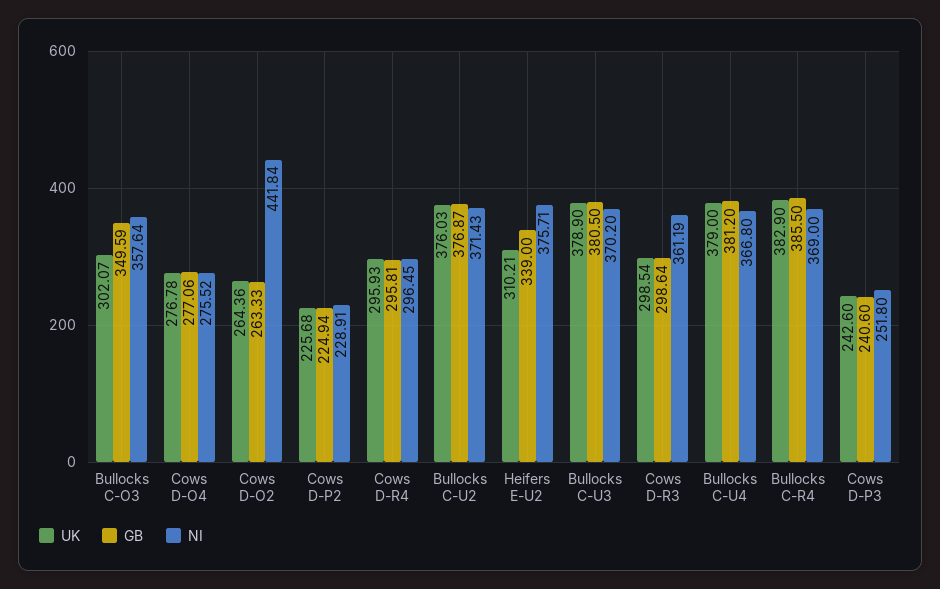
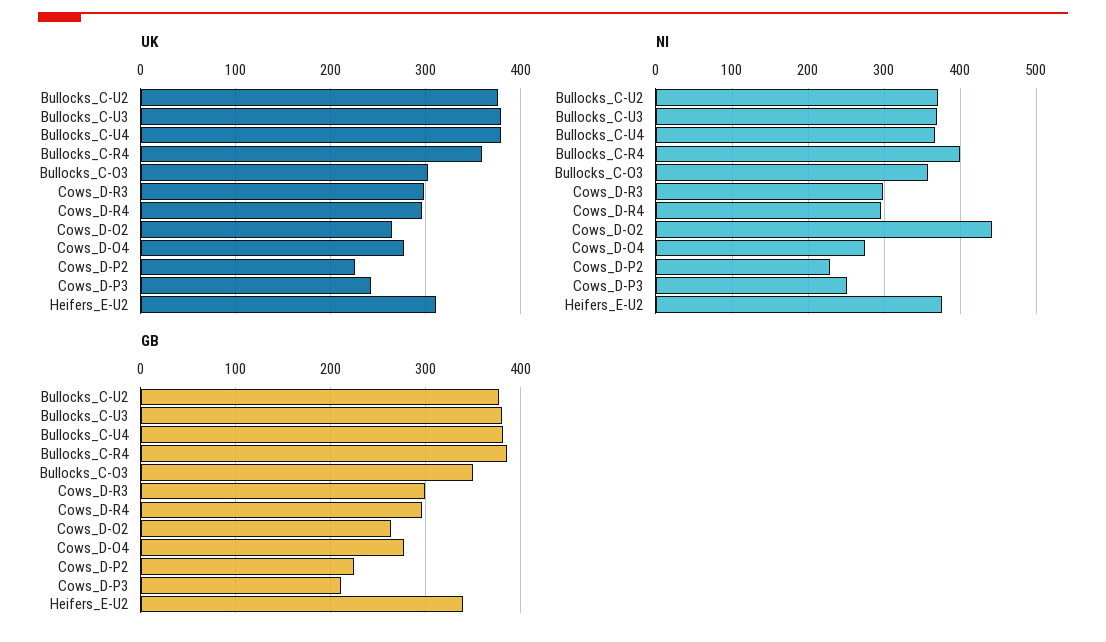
NI, Cows D-R3: 361.19 -> 300
UK, Bullocks C-R4: 382.9 -> 360
NI, Bullocks C-R4: 369 -> 400
GB, Cows D-P3: 240.6 -> 210

